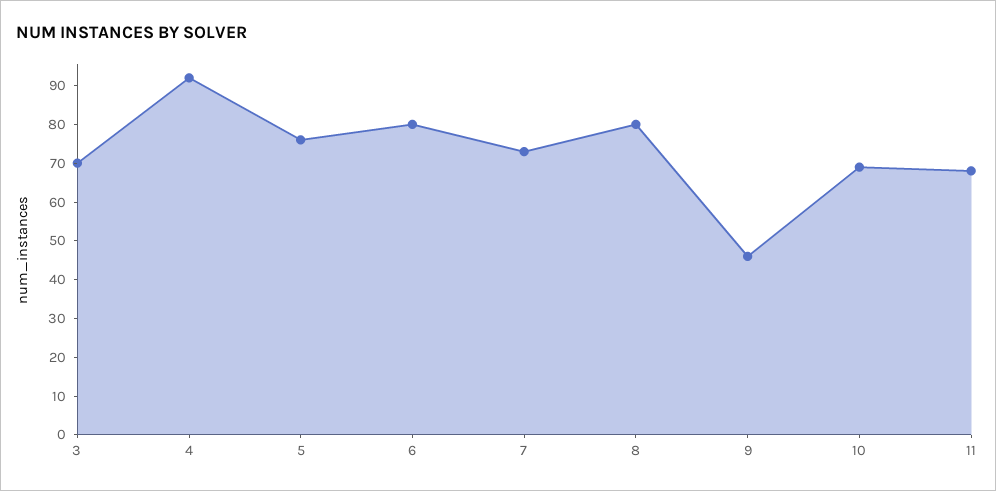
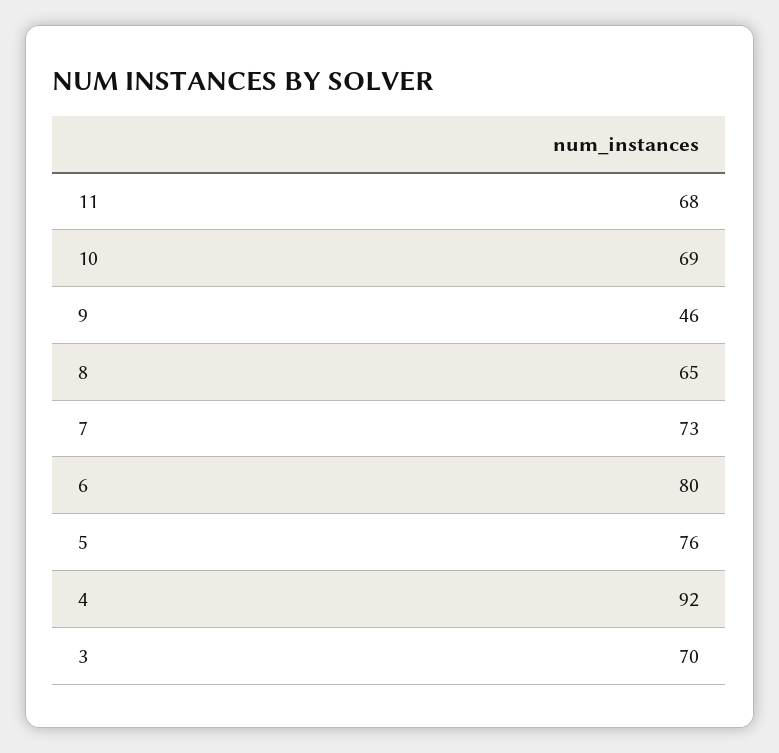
8: 80 -> 65

